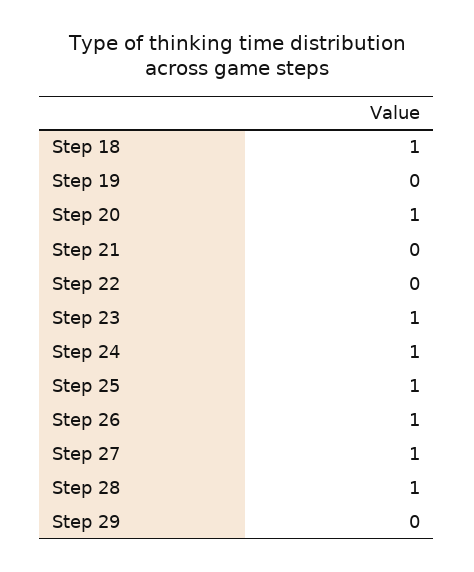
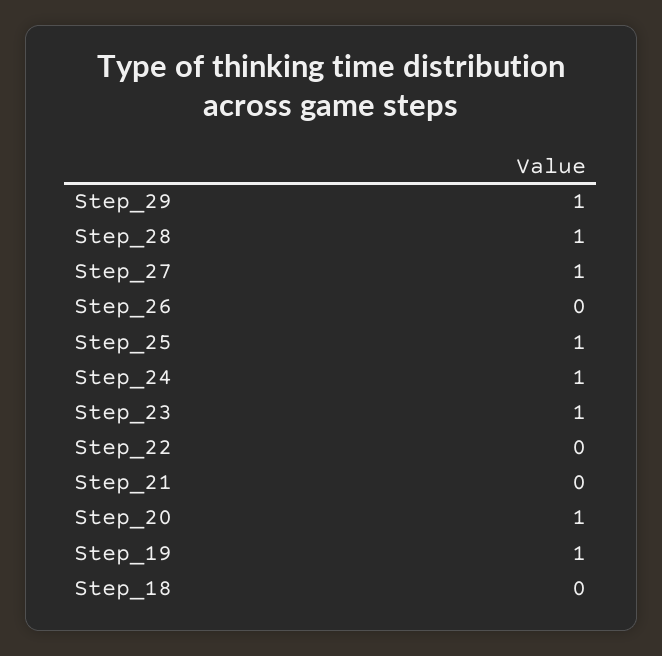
Step 18: 1 -> 0
Step 19: 0 -> 1
Step 26: 1 -> 0
Step 29: 0 -> 1

